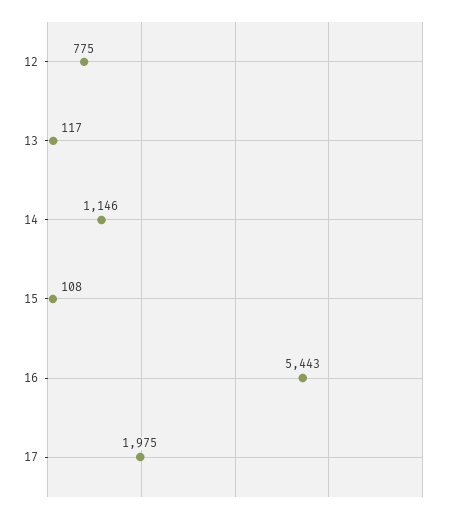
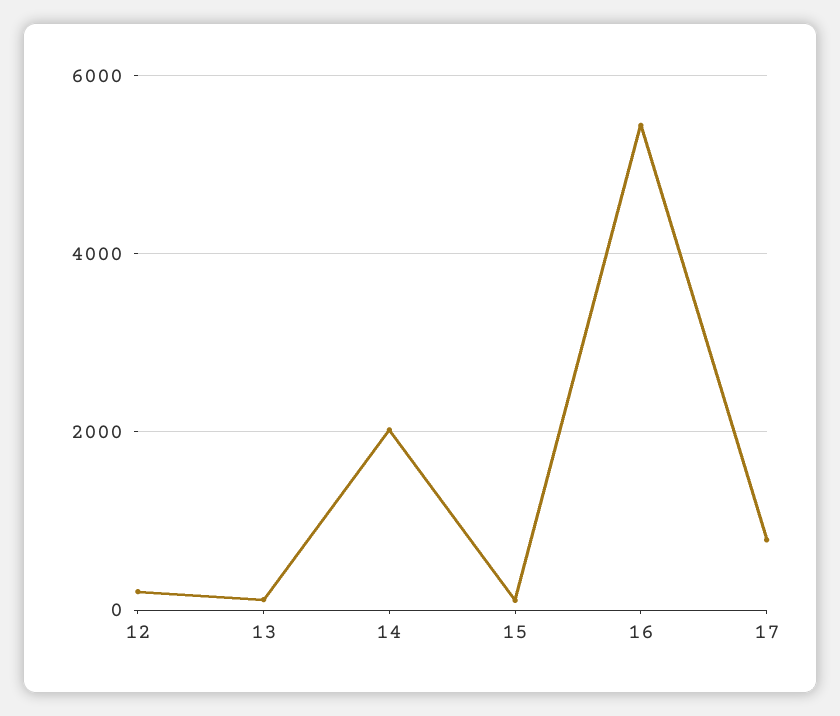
12: 775 -> 200
14: 1146 -> 2000
17: 1975 -> 800

